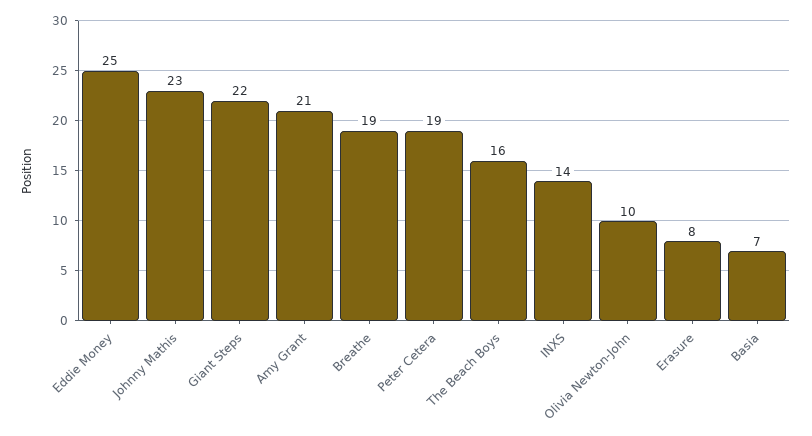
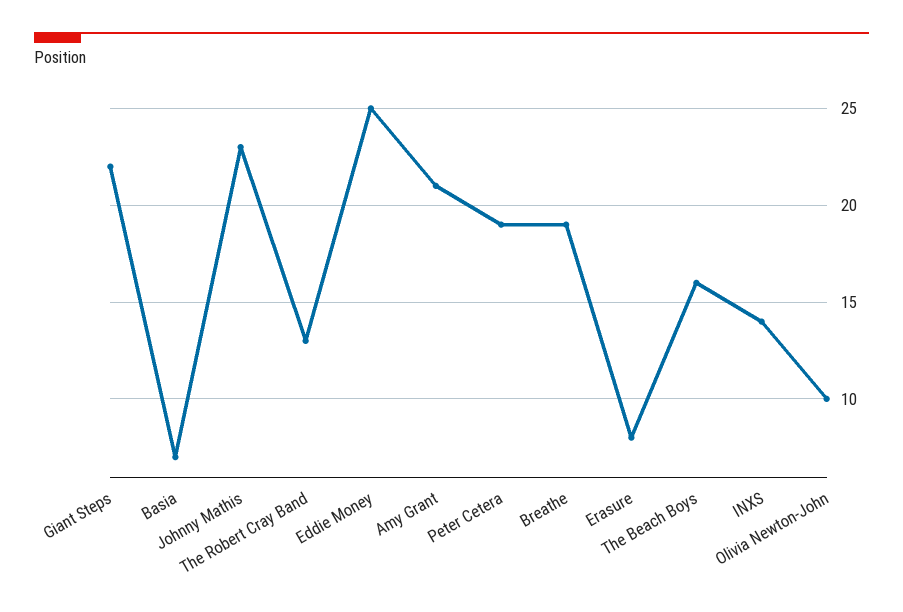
The Robert Cray Band: none -> 13

